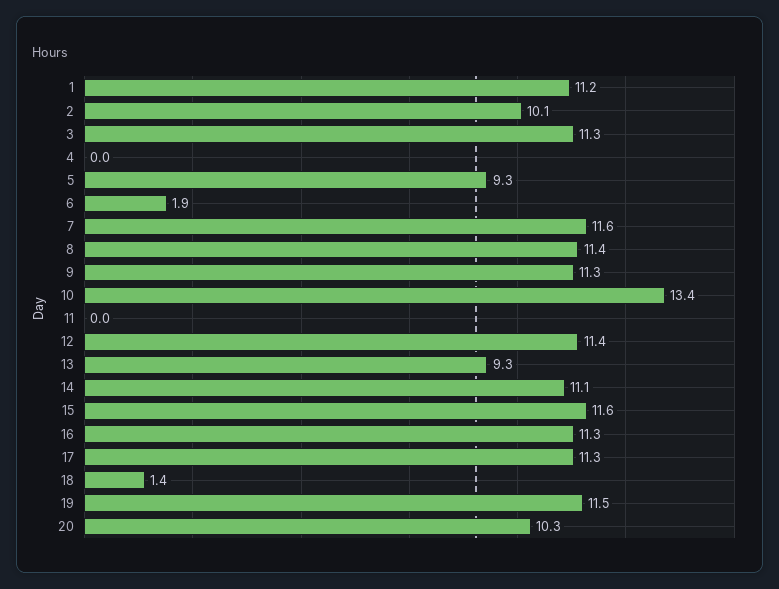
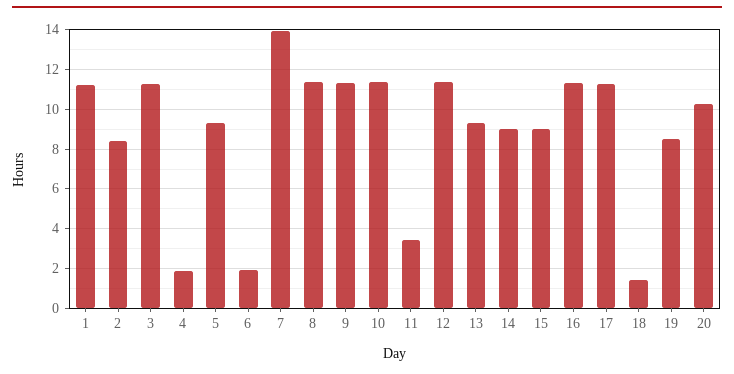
2: 10.1 -> 8.5
4: 0 -> 2
7: 11.6 -> 14
10: 13.4 -> 11.5
11: 0 -> 3.5
14: 11.1 -> 9
15: 11.6 -> 9
19: 11.5 -> 8.5

